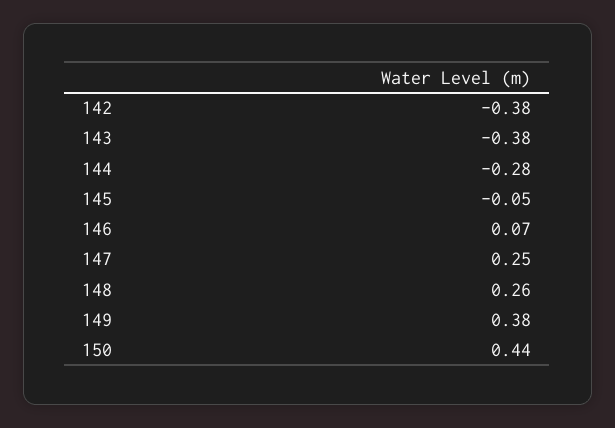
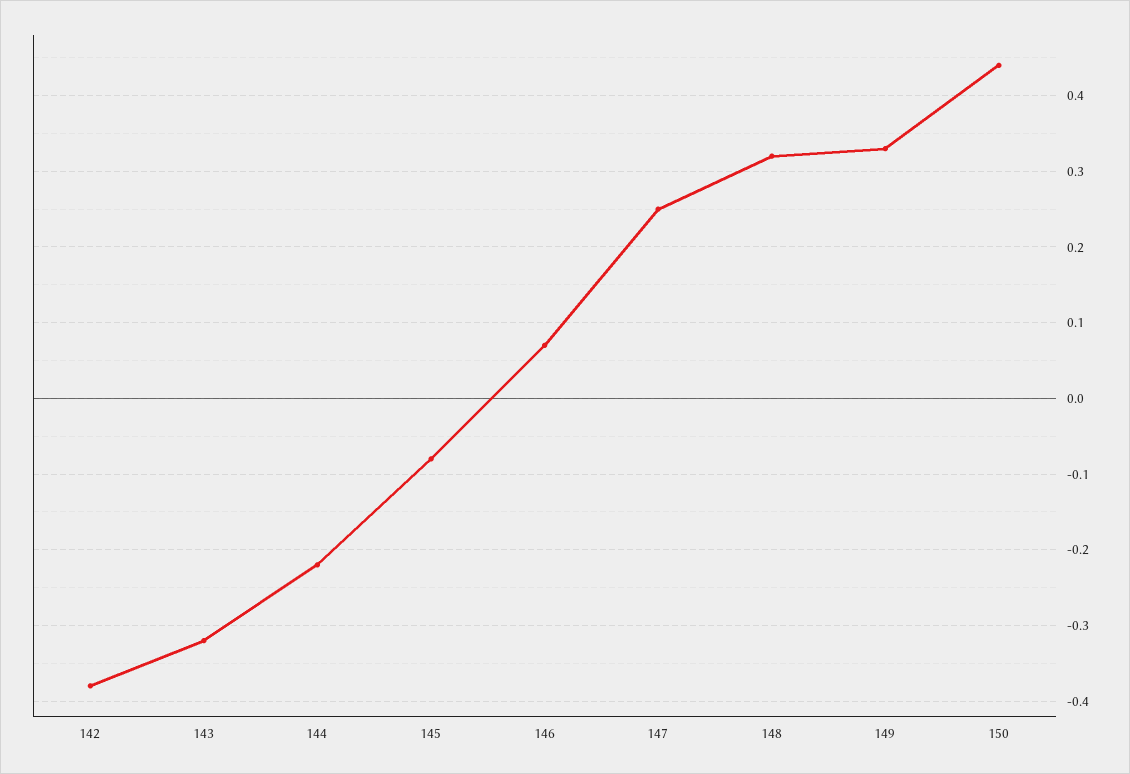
143: -0.38 -> -0.32
144: -0.28 -> -0.22
145: -0.05 -> -0.08
148: 0.26 -> 0.32
149: 0.38 -> 0.33

